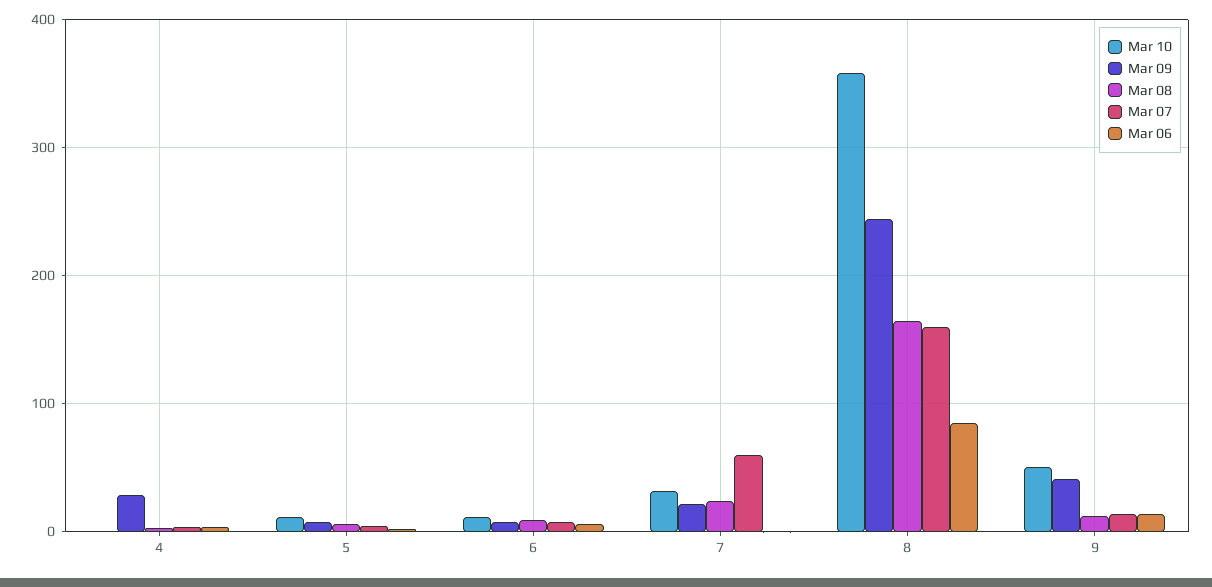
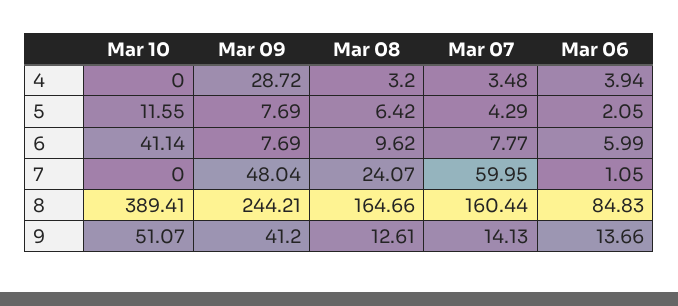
Mar 10, 6: 10 -> 41.14
Mar 10, 7: 30 -> 0
Mar 09, 7: 20 -> 48.04
Mar 10, 8: 360 -> 389.41

